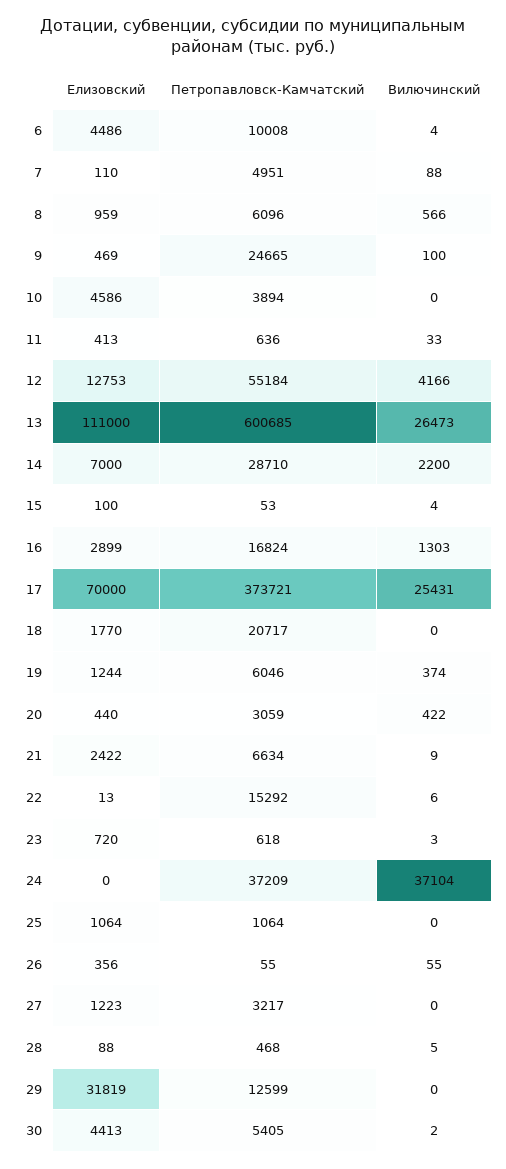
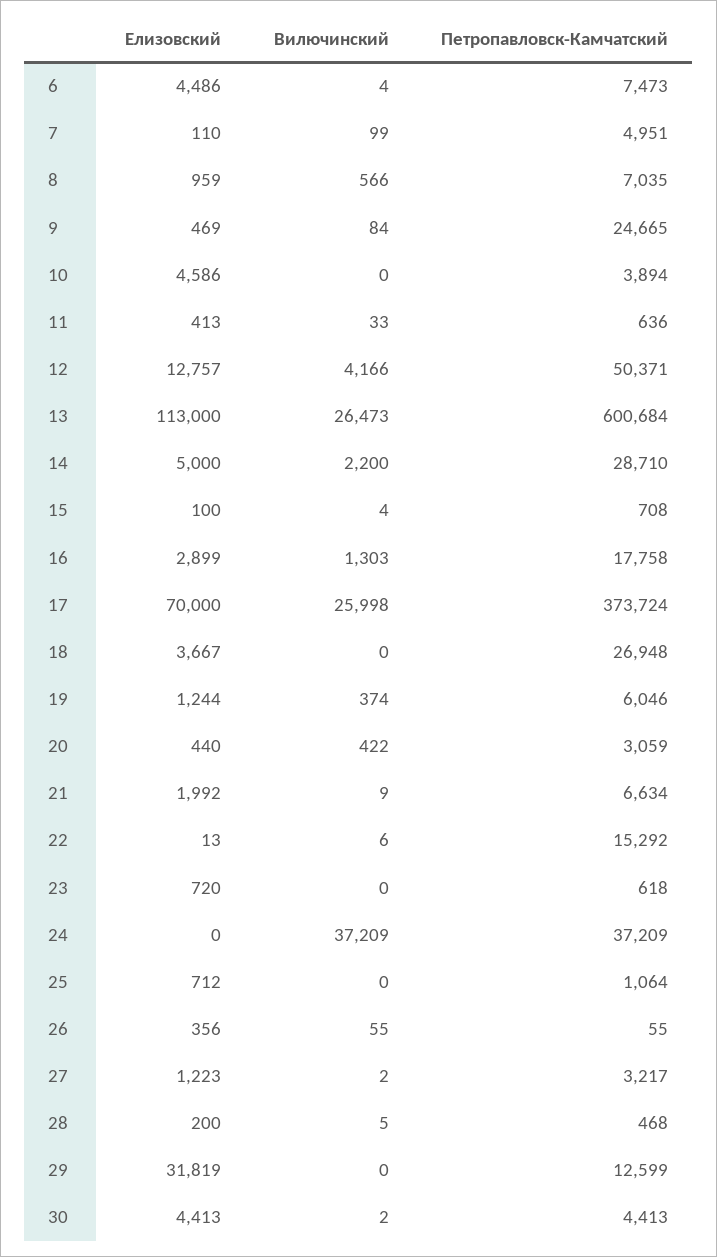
Петропавловск-Камчатский, 6: 10008 -> 7473
Вилючинский, 7: 88 -> 99
Петропавловск-Камчатский, 8: 6096 -> 7035
Вилючинский, 9: 100 -> 84
Елизовский, 12: 12753 -> 12757
Петропавловск-Камчатский, 12: 55184 -> 50371
Елизовский, 13: 111000 -> 113000
Петропавловск-Камчатский, 13: 600685 -> 600684
Елизовский, 14: 7000 -> 5000
Петропавловск-Камчатский, 15: 53 -> 708
Петропавловск-Камчатский, 16: 16824 -> 17758
Петропавловск-Камчатский, 17: 373721 -> 373724
Вилючинский, 17: 25431 -> 25998
Елизовский, 18: 1770 -> 3667
Петропавловск-Камчатский, 18: 20717 -> 26948
Елизовский, 21: 2422 -> 1992
Вилючинский, 23: 3 -> 0
Вилючинский, 24: 37104 -> 37209
Елизовский, 25: 1064 -> 712
Вилючинский, 27: 0 -> 2
Елизовский, 28: 88 -> 200
Петропавловск-Камчатский, 30: 5405 -> 4413

